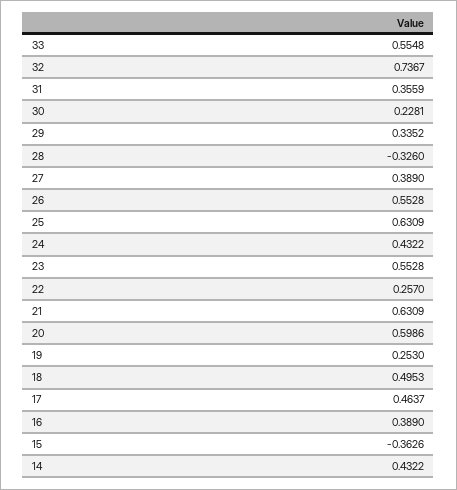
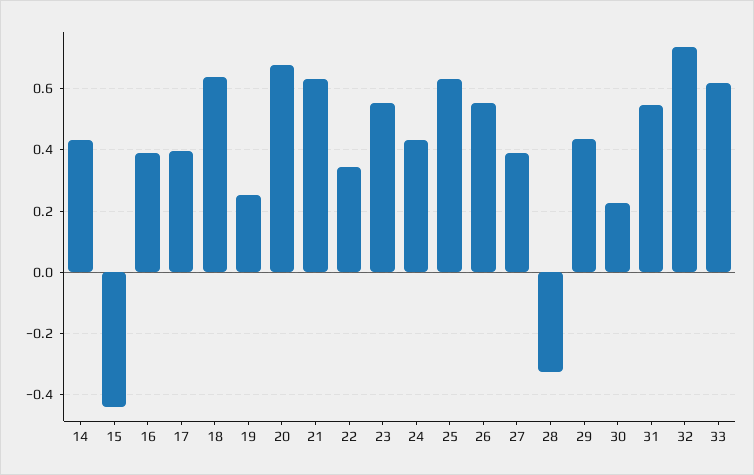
33: 0.5548 -> 0.62
31: 0.3559 -> 0.54
29: 0.3352 -> 0.44
22: 0.257 -> 0.34
20: 0.5986 -> 0.68
18: 0.4953 -> 0.64
17: 0.4637 -> 0.4
15: -0.3626 -> -0.44

